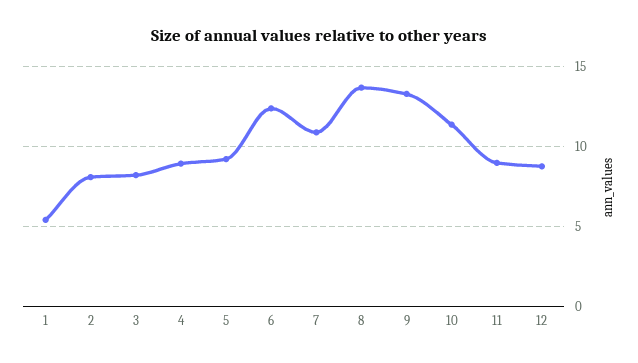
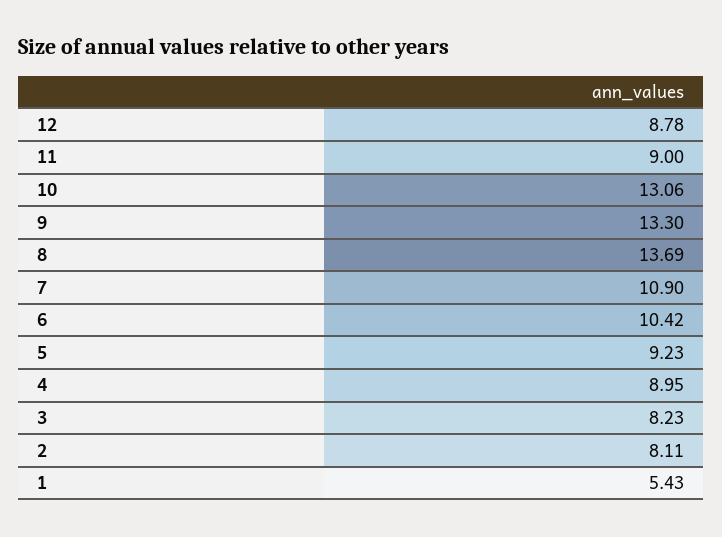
6: 12.5 -> 10.42
10: 11.5 -> 13.06

